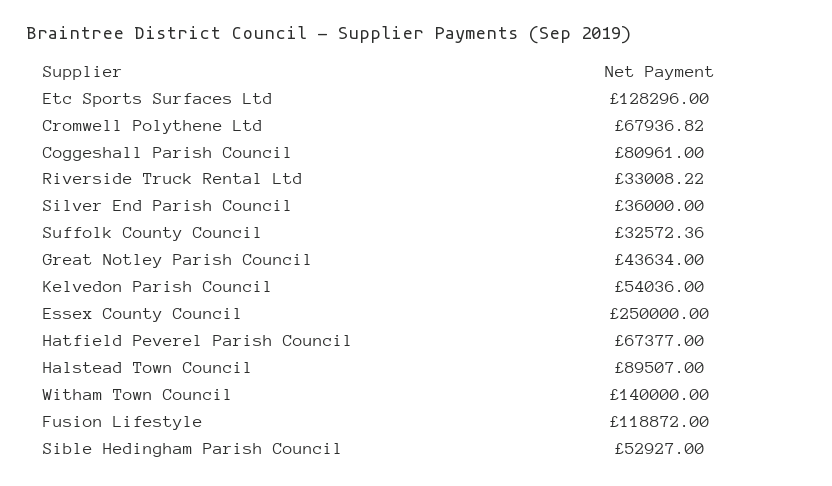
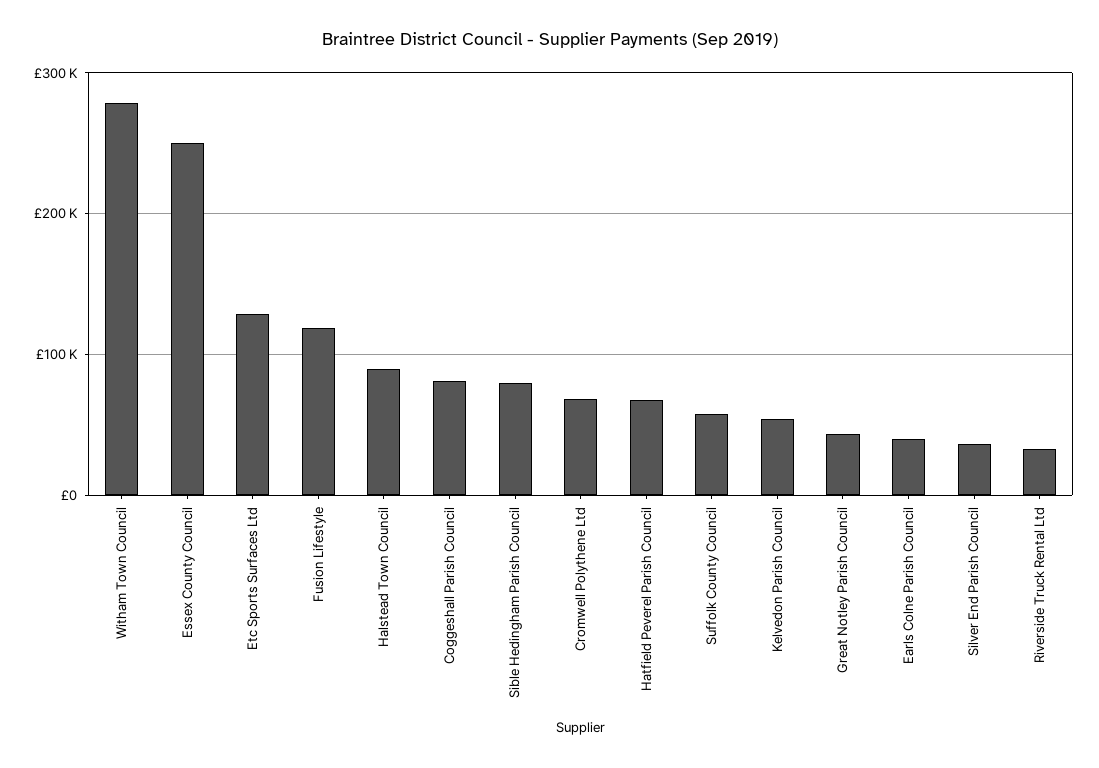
Suffolk County Council: 32572.36 -> 60000
Witham Town Council: 140000 -> 280000
Sible Hedingham Parish Council: 52927 -> 80000
Earls Colne Parish Council: none -> 40000

